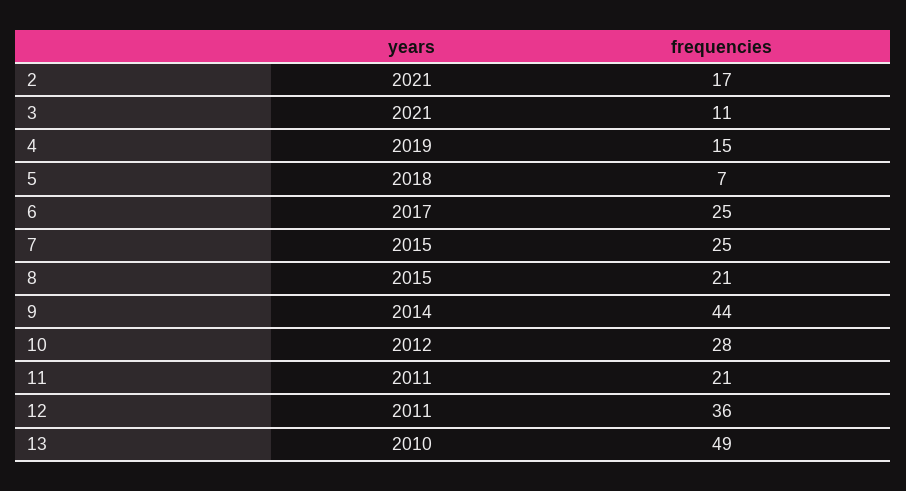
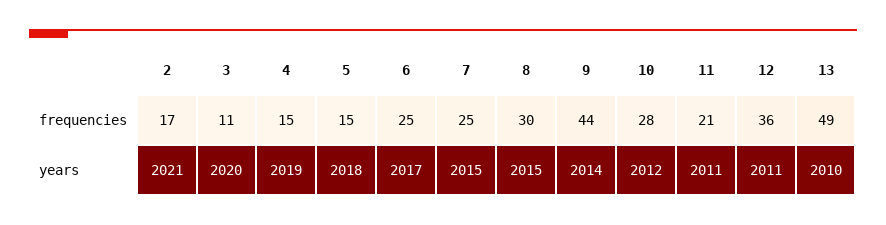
years, 3: 2021 -> 2020
frequencies, 5: 7 -> 15
frequencies, 8: 21 -> 30

